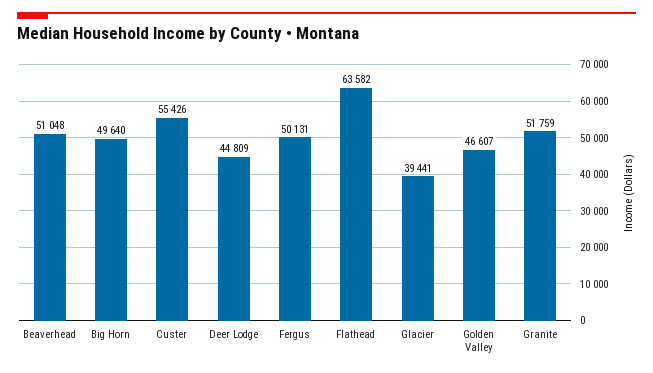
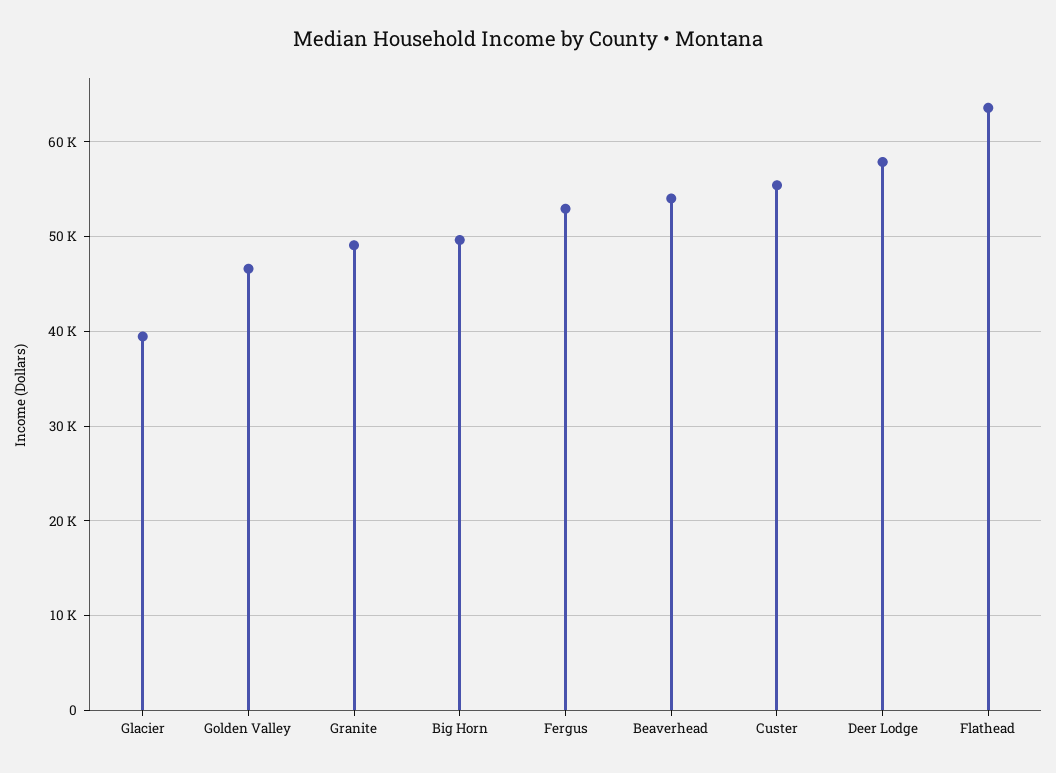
Beaverhead: 51048 -> 54000
Deer Lodge: 44809 -> 58000
Fergus: 50131 -> 53000
Granite: 51759 -> 49000

